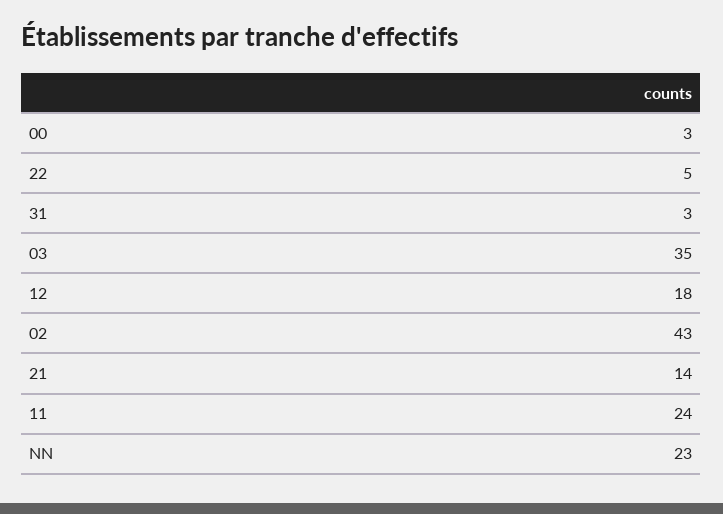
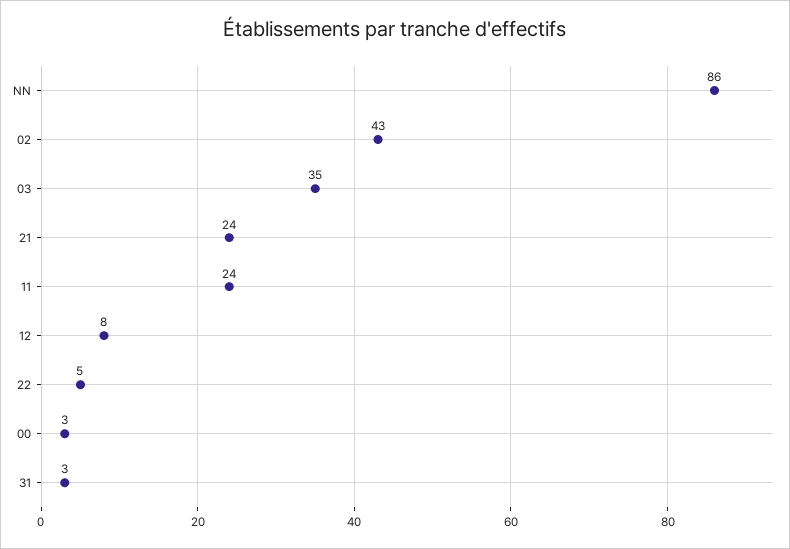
12: 18 -> 8
21: 14 -> 24
NN: 23 -> 86

